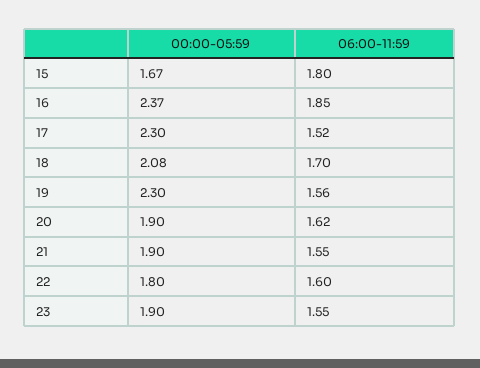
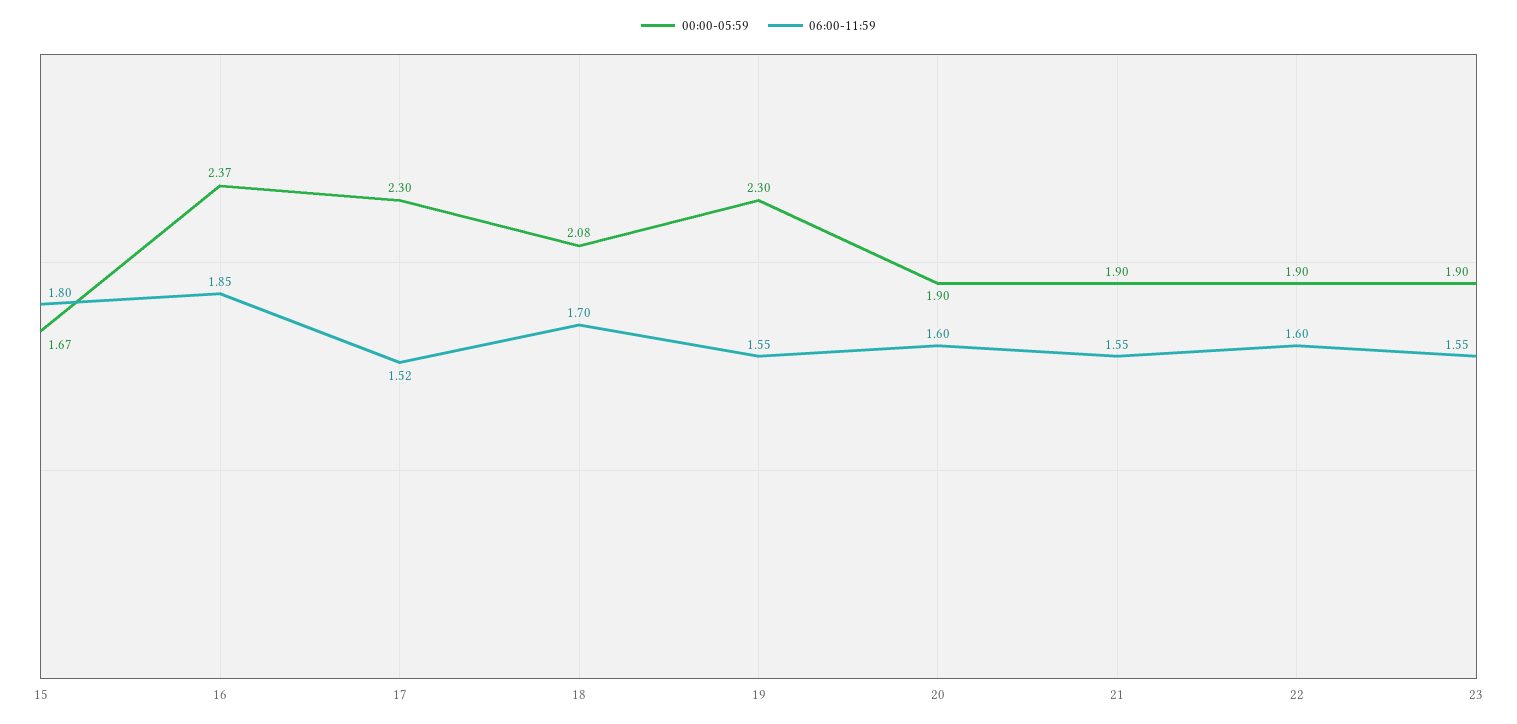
06:00-11:59, 19: 1.56 -> 1.55
06:00-11:59, 20: 1.62 -> 1.6
00:00-05:59, 22: 1.8 -> 1.9

